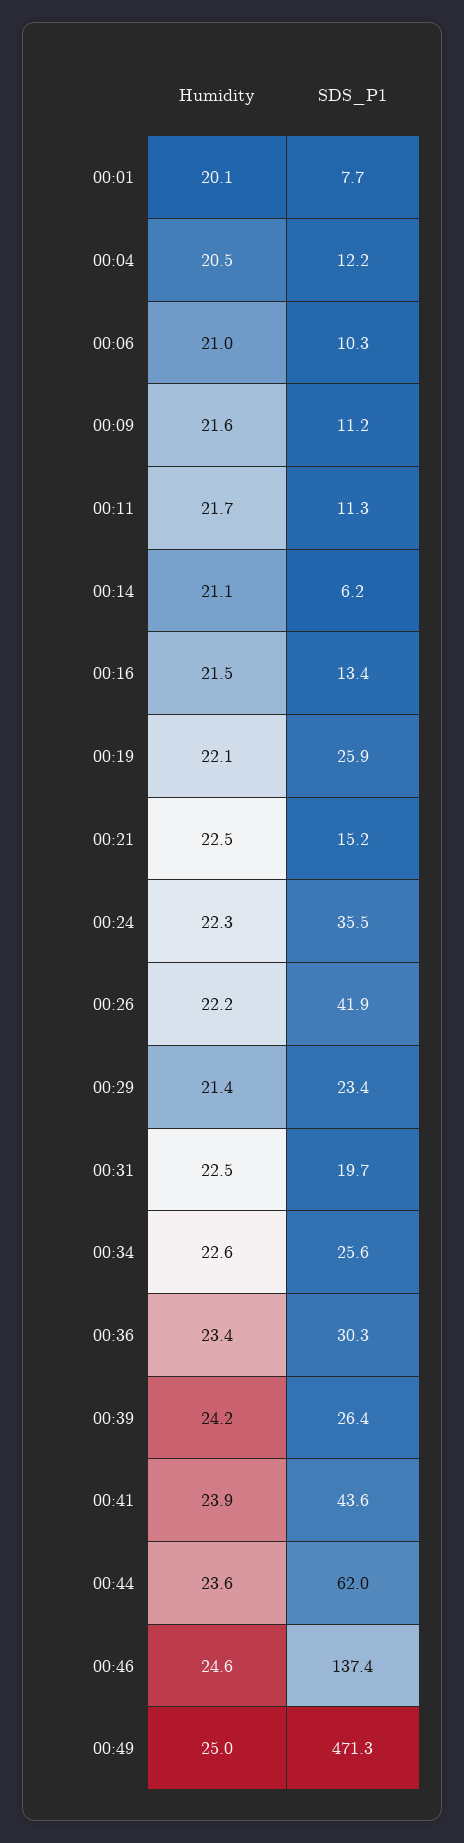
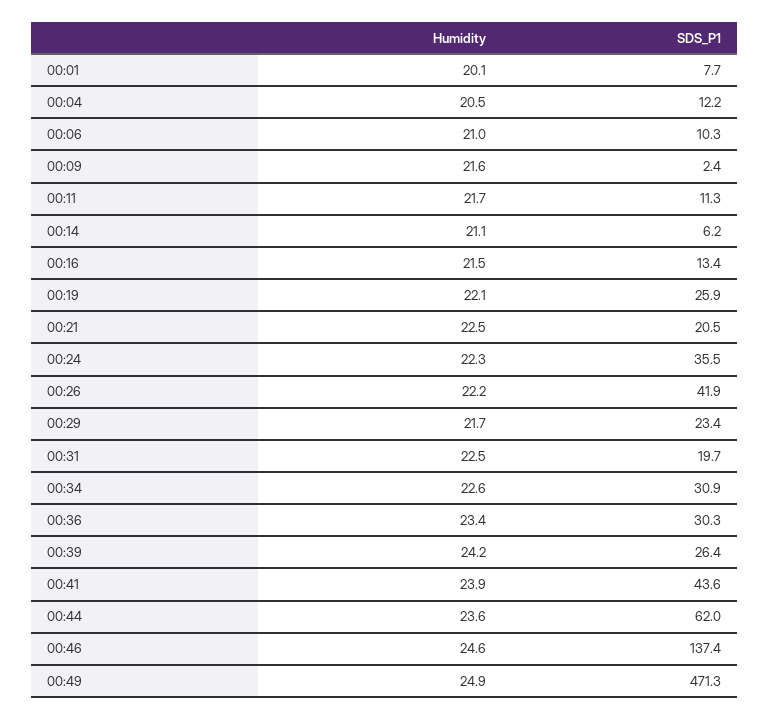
SDS_P1, 00:09: 11.2 -> 2.4
SDS_P1, 00:21: 15.2 -> 20.5
Humidity, 00:29: 21.4 -> 21.7
SDS_P1, 00:34: 25.6 -> 30.9
Humidity, 00:49: 25 -> 24.9

